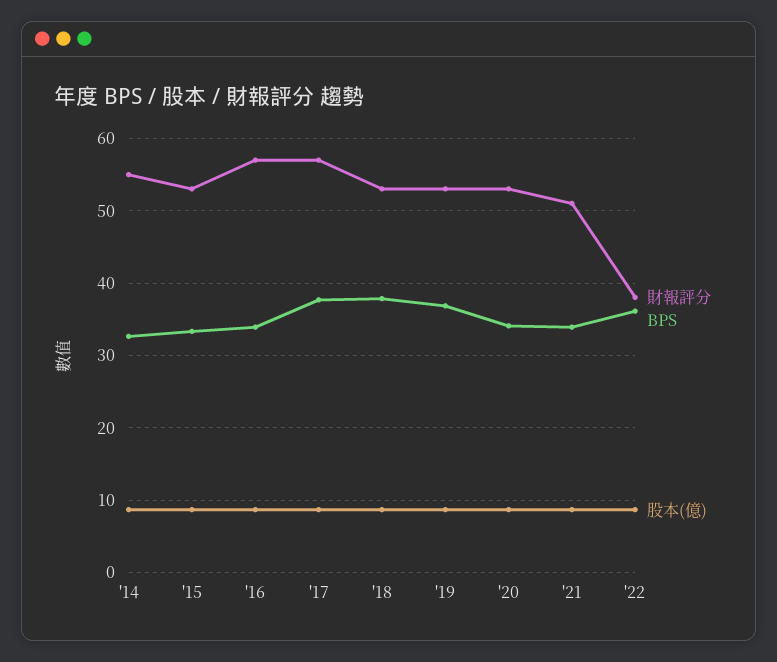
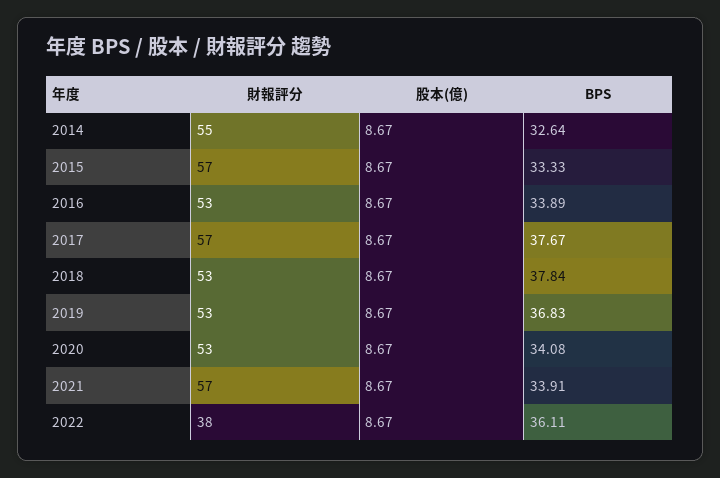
財報評分, '15: 53 -> 57
財報評分, '16: 57 -> 53
財報評分, '21: 51 -> 57

